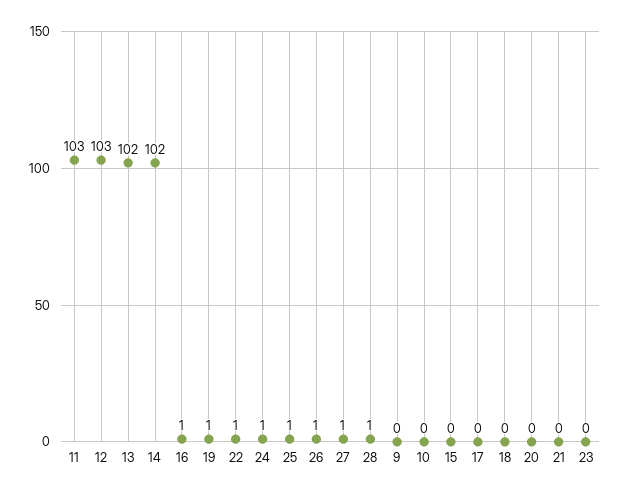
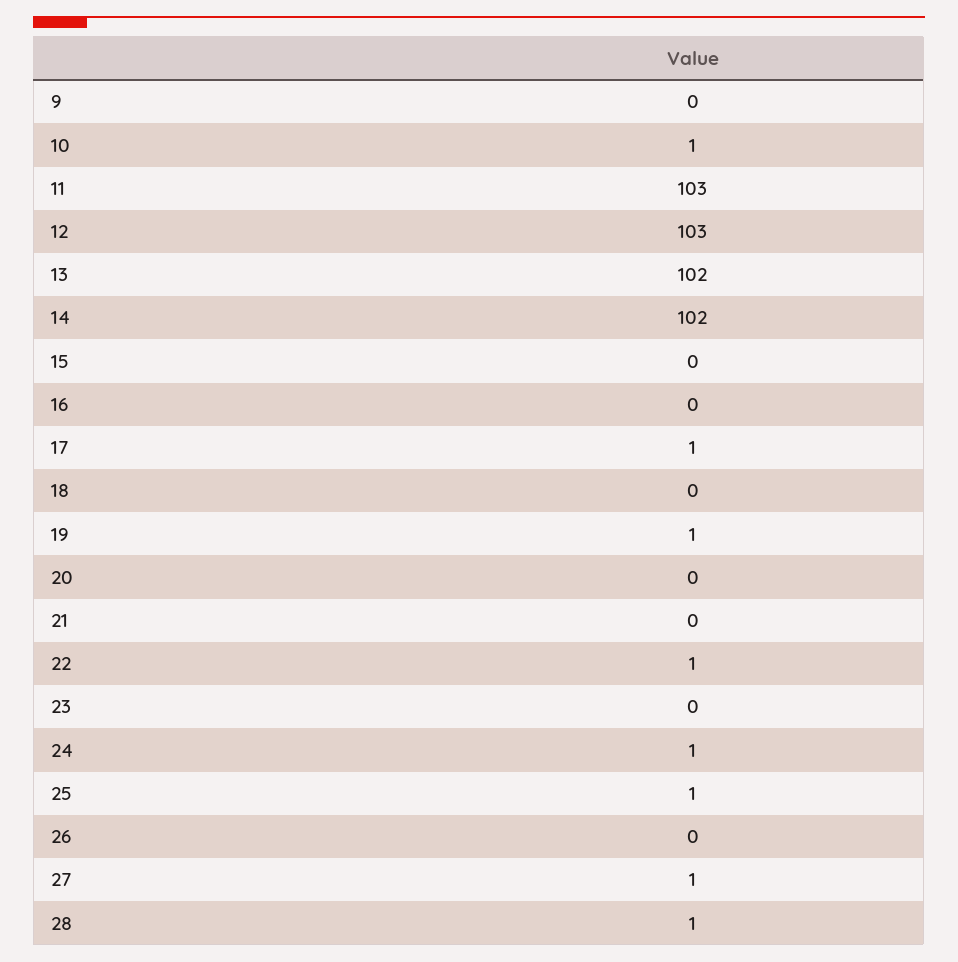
16: 1 -> 0
26: 1 -> 0
10: 0 -> 1
17: 0 -> 1

